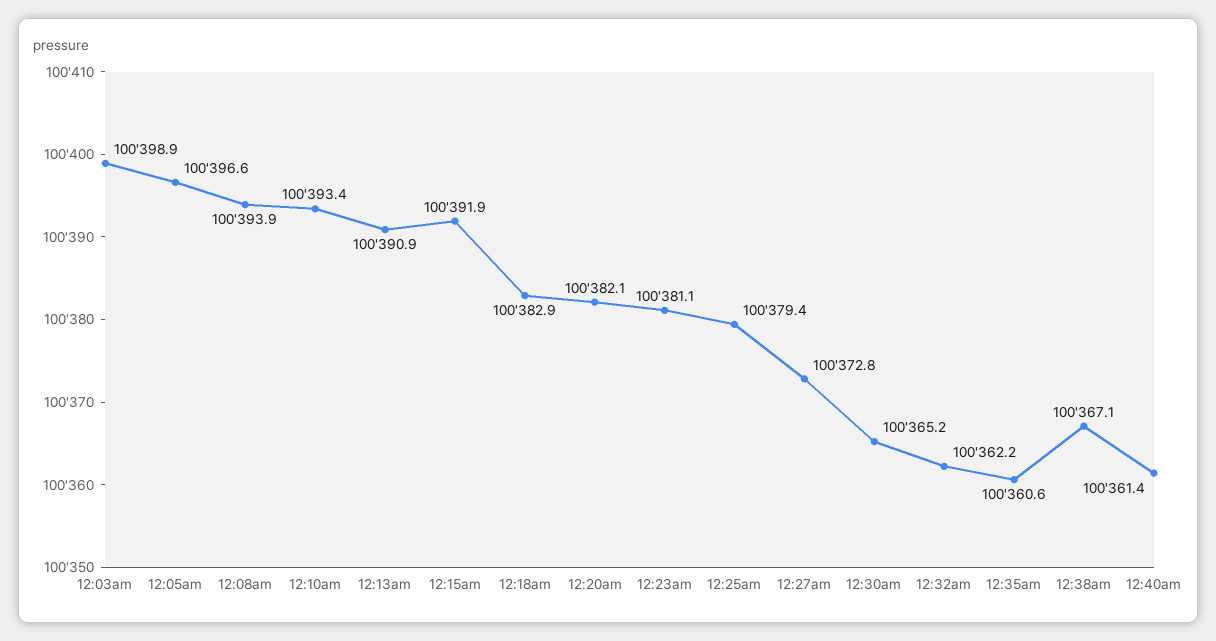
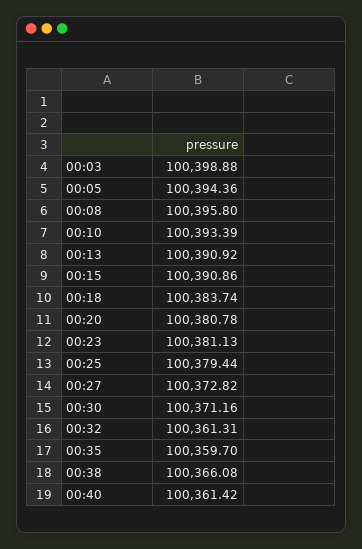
12:05am: 100396.6 -> 100394.36
12:08am: 100393.9 -> 100395.8
12:15am: 100391.9 -> 100390.86
12:18am: 100382.9 -> 100383.74
12:20am: 100382.1 -> 100380.78
12:30am: 100365.2 -> 100371.16
12:32am: 100362.2 -> 100361.31
12:35am: 100360.6 -> 100359.7
12:38am: 100367.1 -> 100366.08

